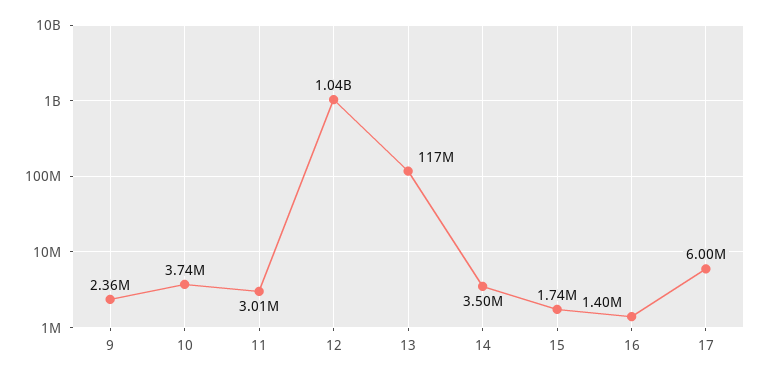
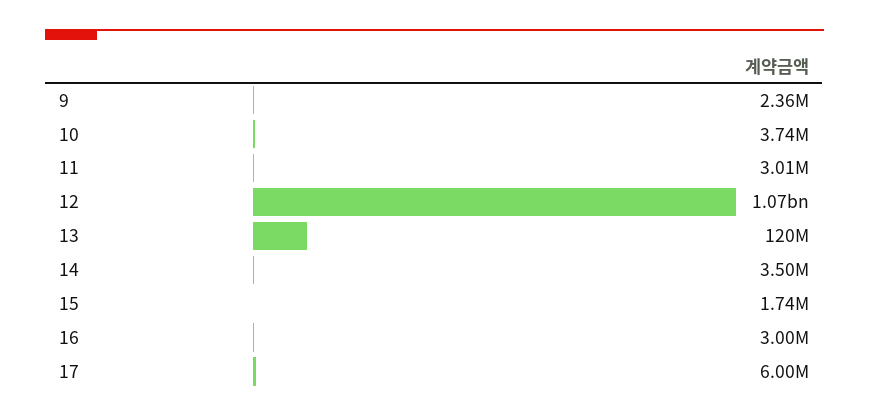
12: 1040000000 -> 1070000000
13: 117000000 -> 120000000
16: 1400000 -> 3000000

